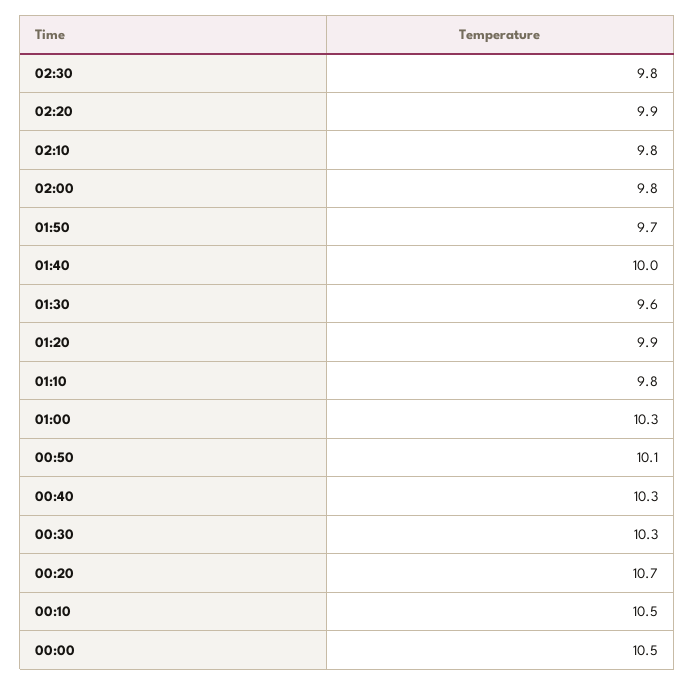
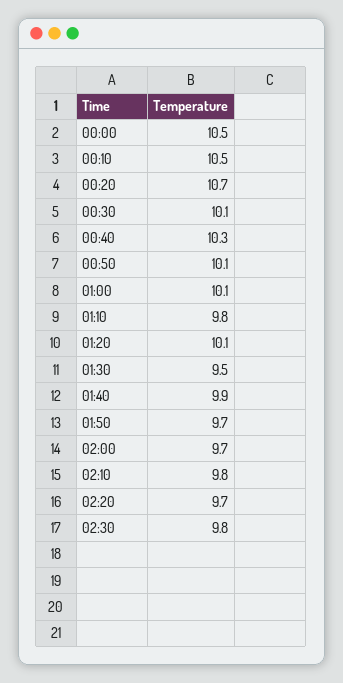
02:20: 9.9 -> 9.7
02:00: 9.8 -> 9.7
01:40: 10 -> 9.9
01:30: 9.6 -> 9.5
01:20: 9.9 -> 10.1
01:00: 10.3 -> 10.1
00:30: 10.3 -> 10.1

